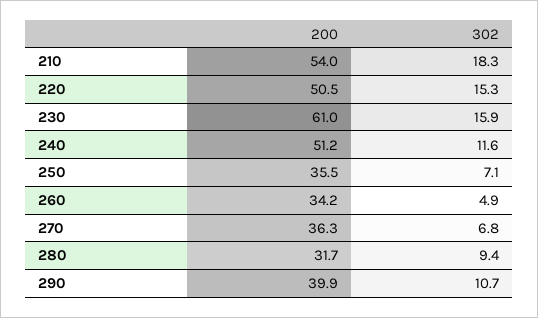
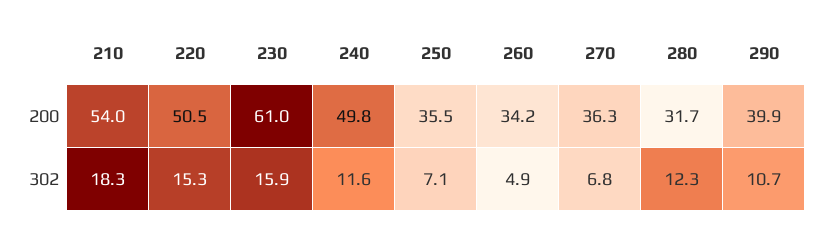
200, 240: 51.2 -> 49.8
302, 280: 9.4 -> 12.3

